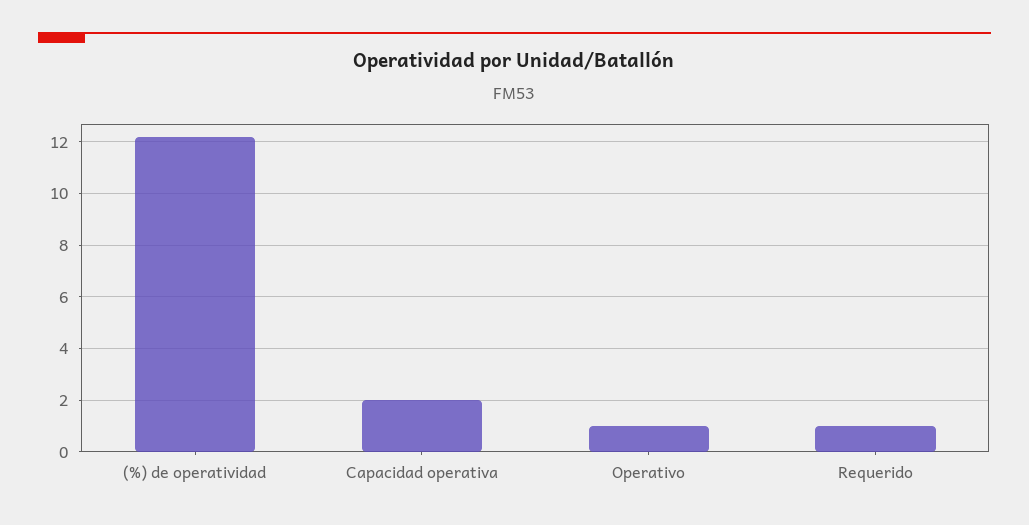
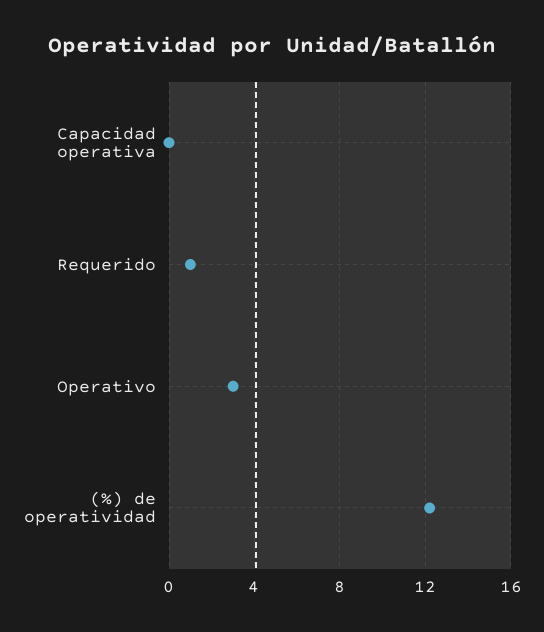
Capacidad operativa: 2 -> 0
Operativo: 1 -> 3

